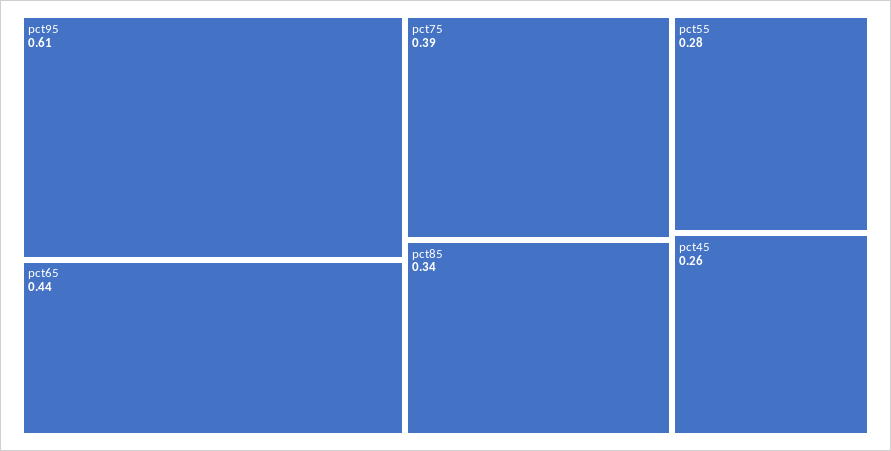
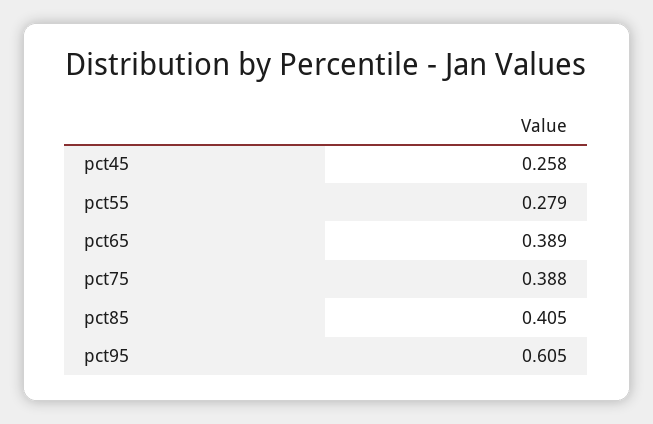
pct65: 0.44 -> 0.389
pct85: 0.34 -> 0.405

